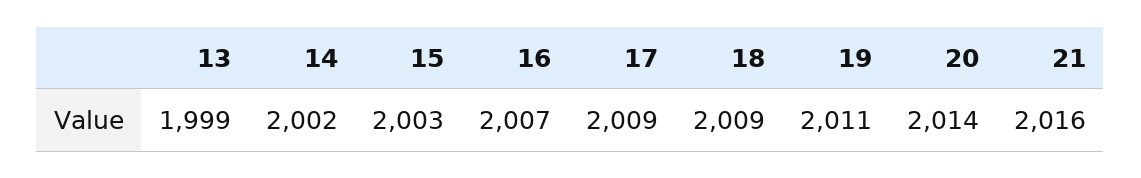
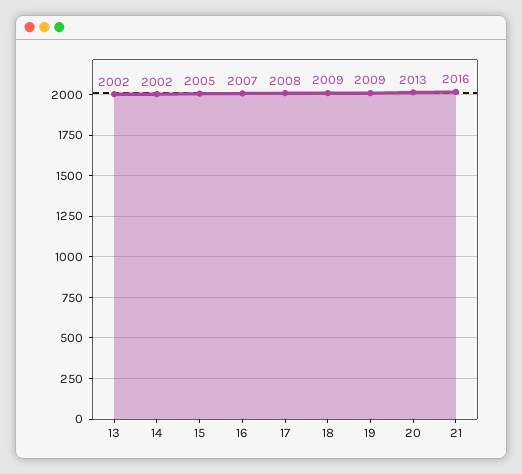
13: 1999 -> 2002
15: 2003 -> 2005
17: 2009 -> 2008
19: 2011 -> 2009
20: 2014 -> 2013

